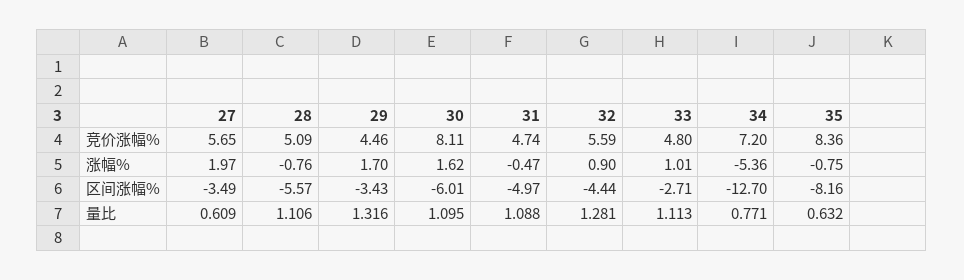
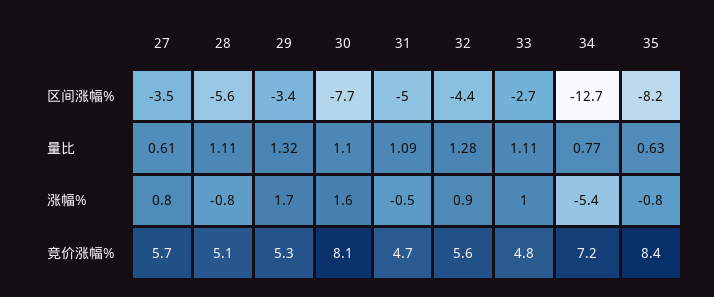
29, 竞价涨幅%: 4.46 -> 5.3
27, 涨幅%: 1.97 -> 0.8
30, 区间涨幅%: -6.01 -> -7.7

